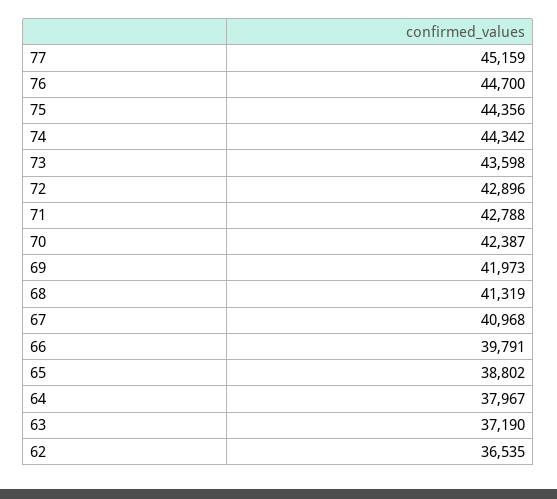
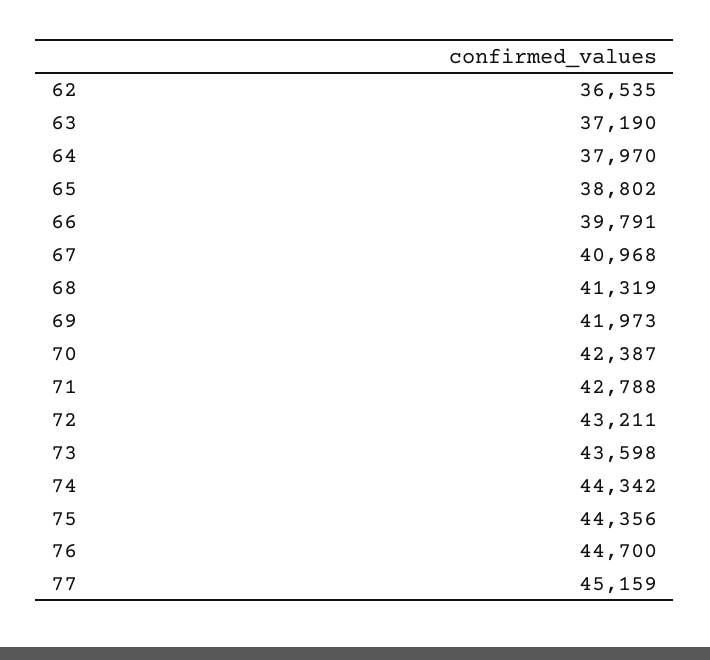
72: 42896 -> 43211
64: 37967 -> 37970

